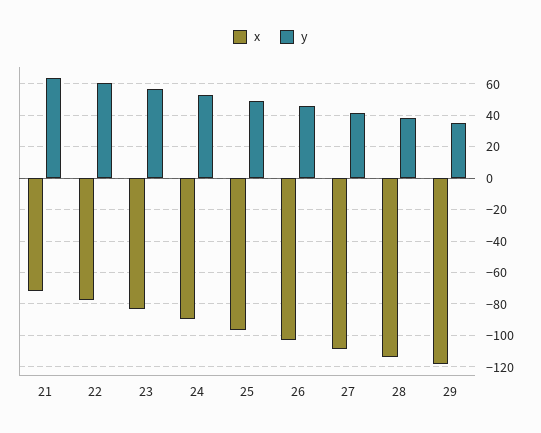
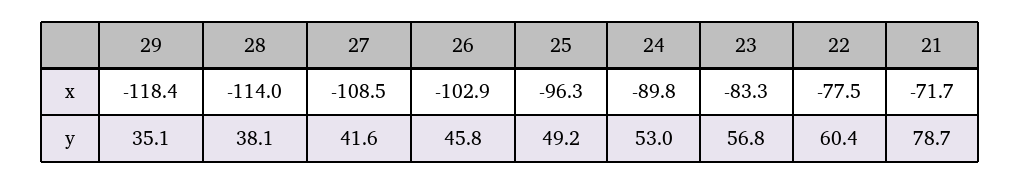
y, 21: 65 -> 78.7

